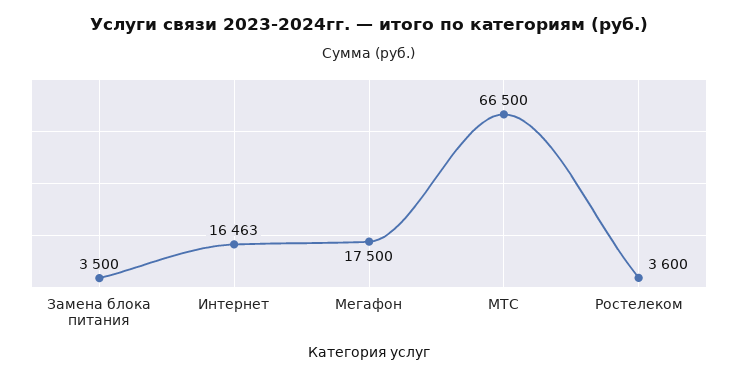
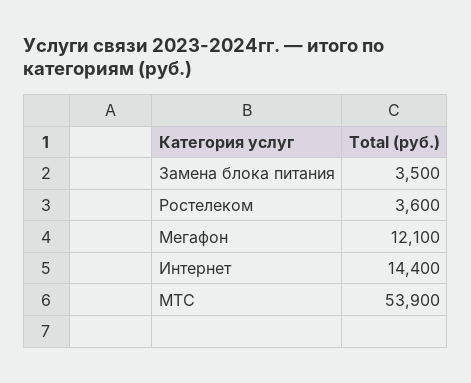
Интернет: 16463 -> 14400
Мегафон: 17500 -> 12100
МТС: 66500 -> 53900

